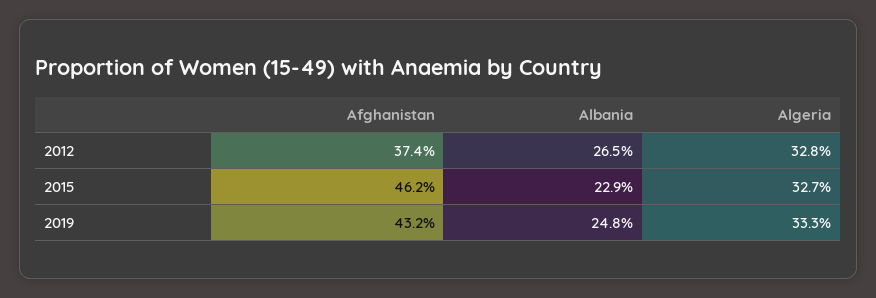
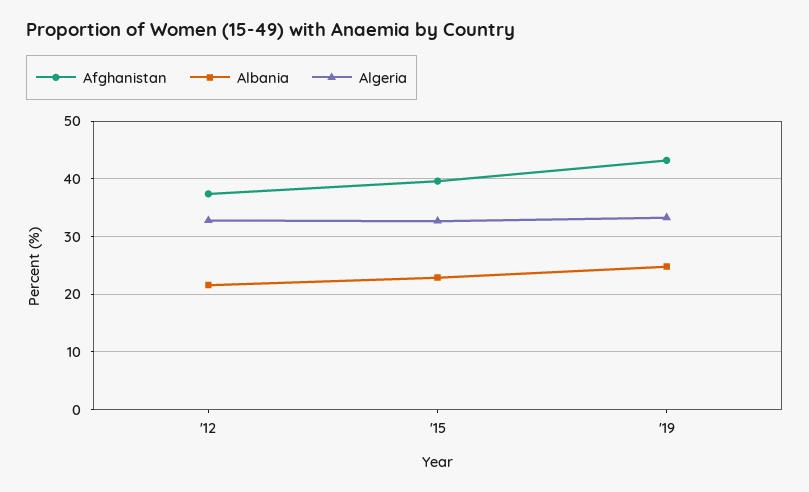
Albania, 2012: 26.5 -> 22
Afghanistan, 2015: 46.2 -> 40

